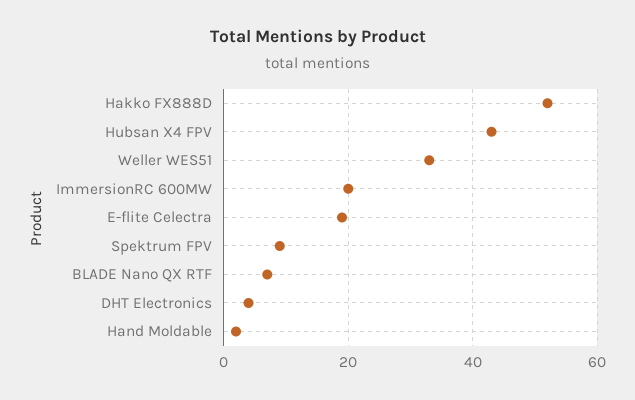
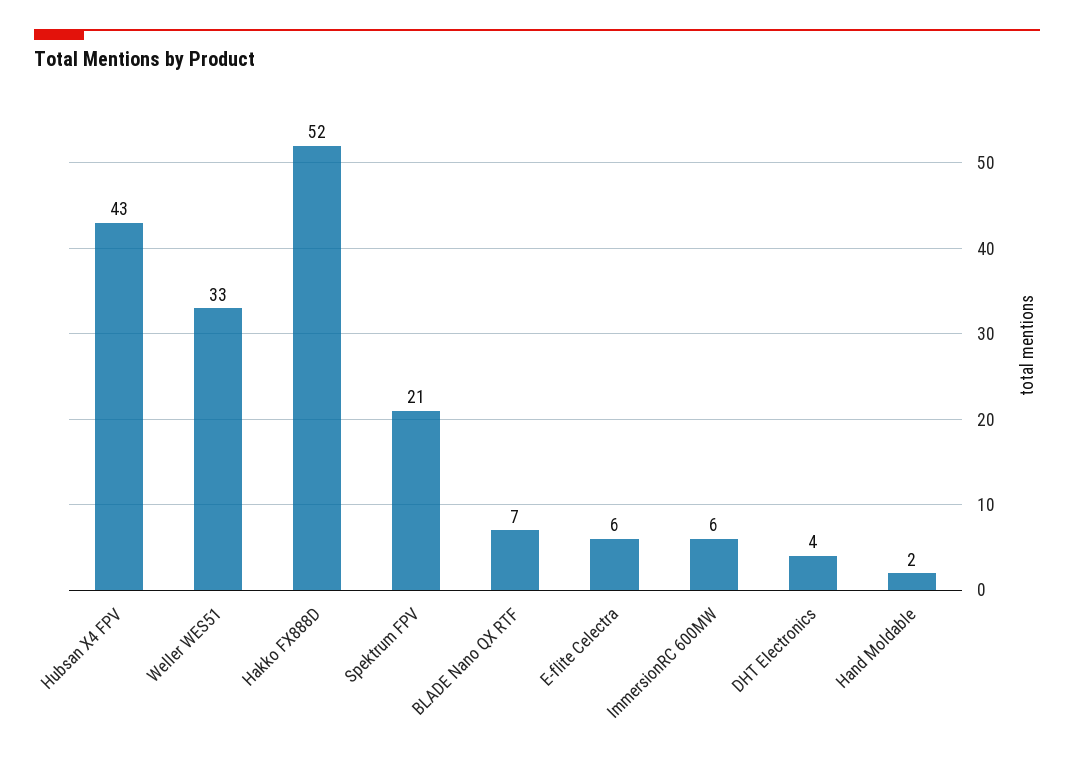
ImmersionRC 600MW: 20 -> 6
E-flite Celectra: 20 -> 6
Spektrum FPV: 10 -> 21

